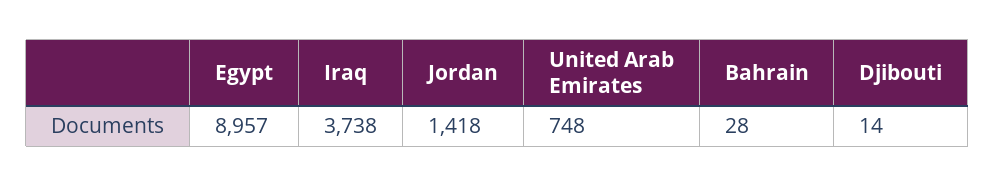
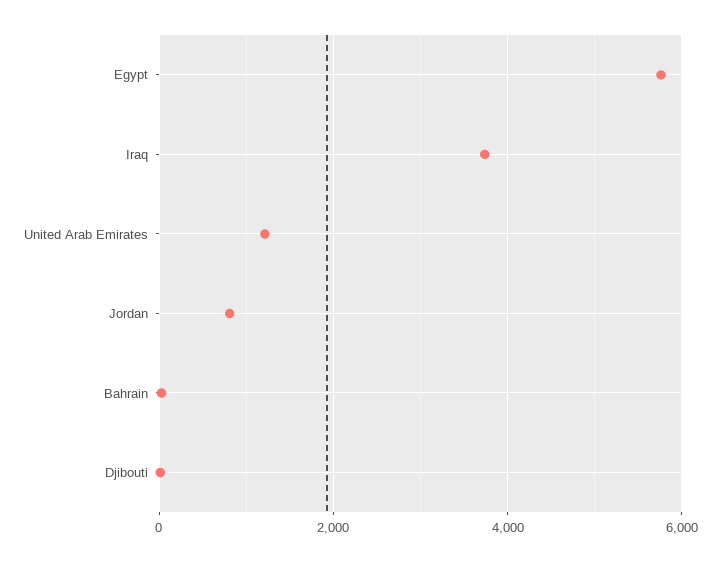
Egypt: 8957 -> 5800
Jordan: 1418 -> 800
United Arab Emirates: 748 -> 1200

